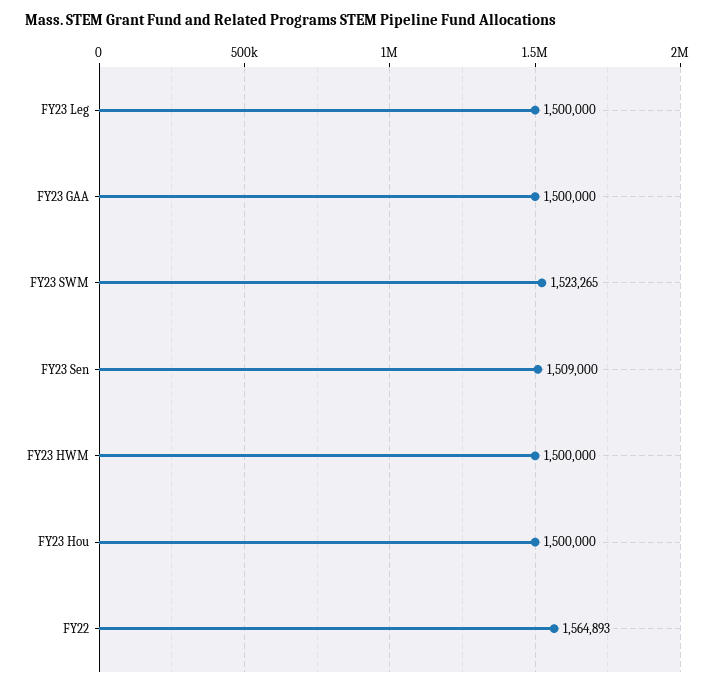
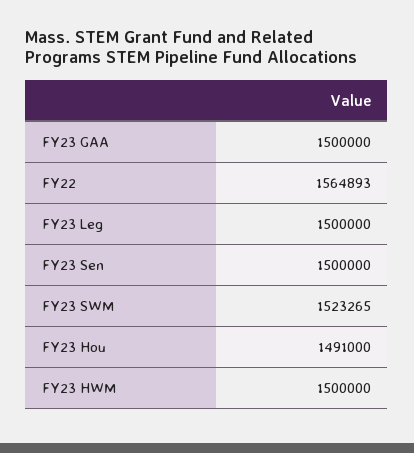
FY23 Sen: 1509000 -> 1500000
FY23 Hou: 1500000 -> 1491000

